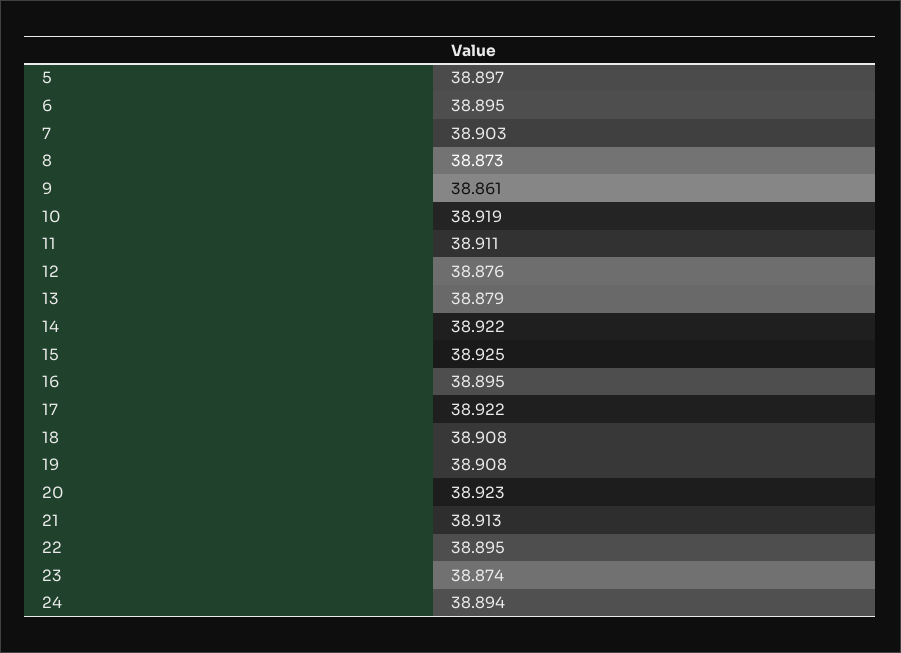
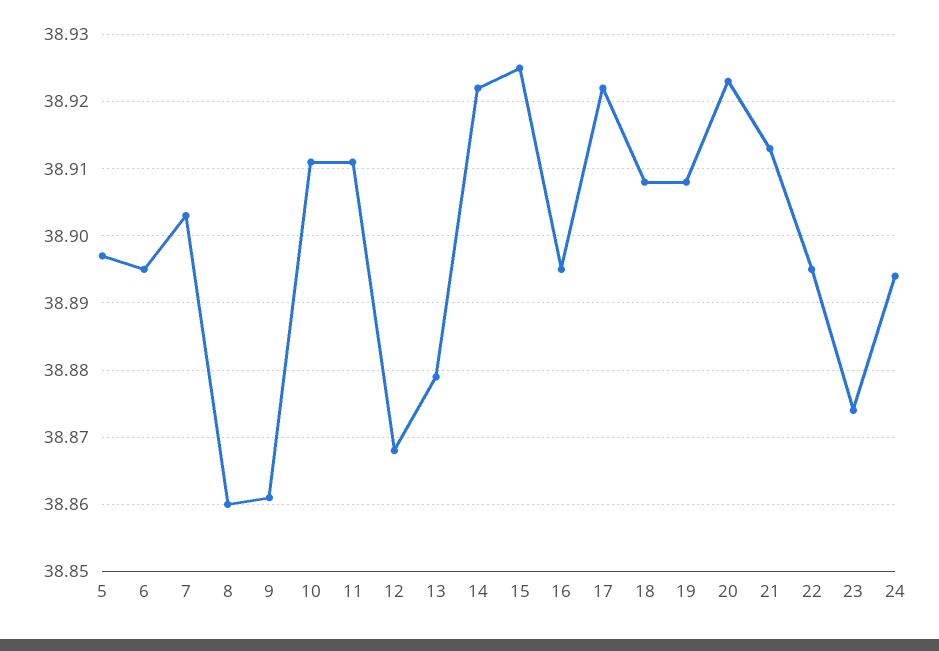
8: 38.873 -> 38.86
10: 38.919 -> 38.911
12: 38.876 -> 38.868

